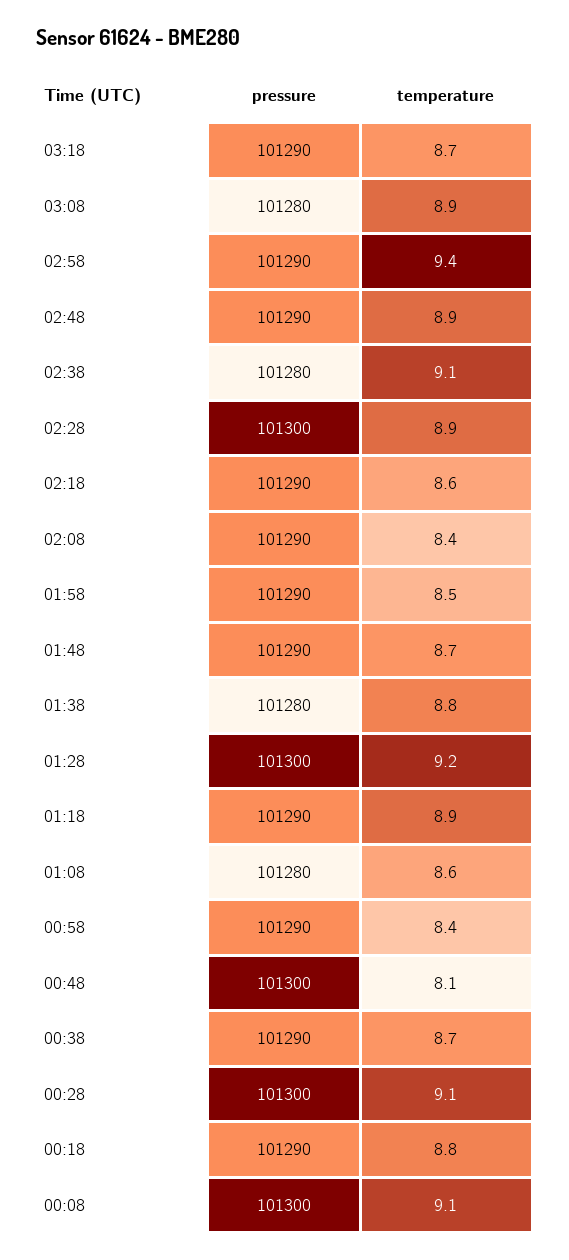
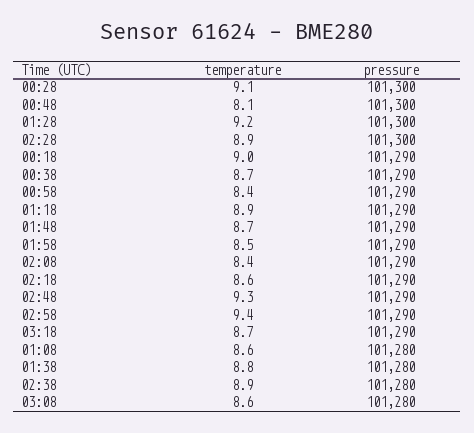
temperature, 03:08: 8.9 -> 8.6
temperature, 02:48: 8.9 -> 9.3
temperature, 02:38: 9.1 -> 8.9
temperature, 00:18: 8.8 -> 9
pressure, 00:08: 101300 -> none
temperature, 00:08: 9.1 -> none

